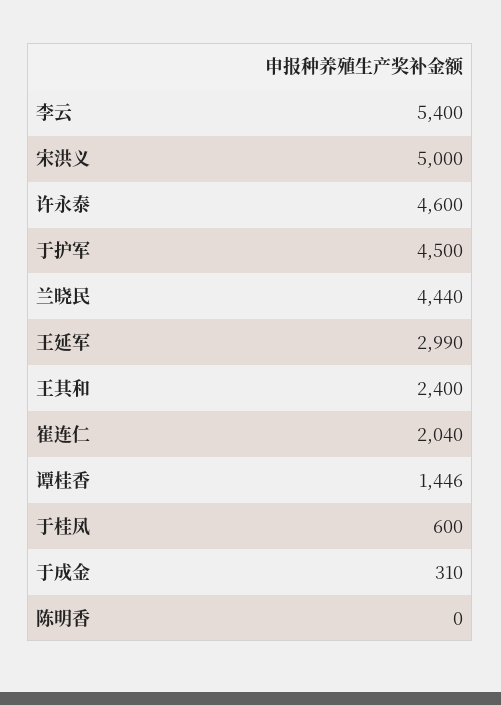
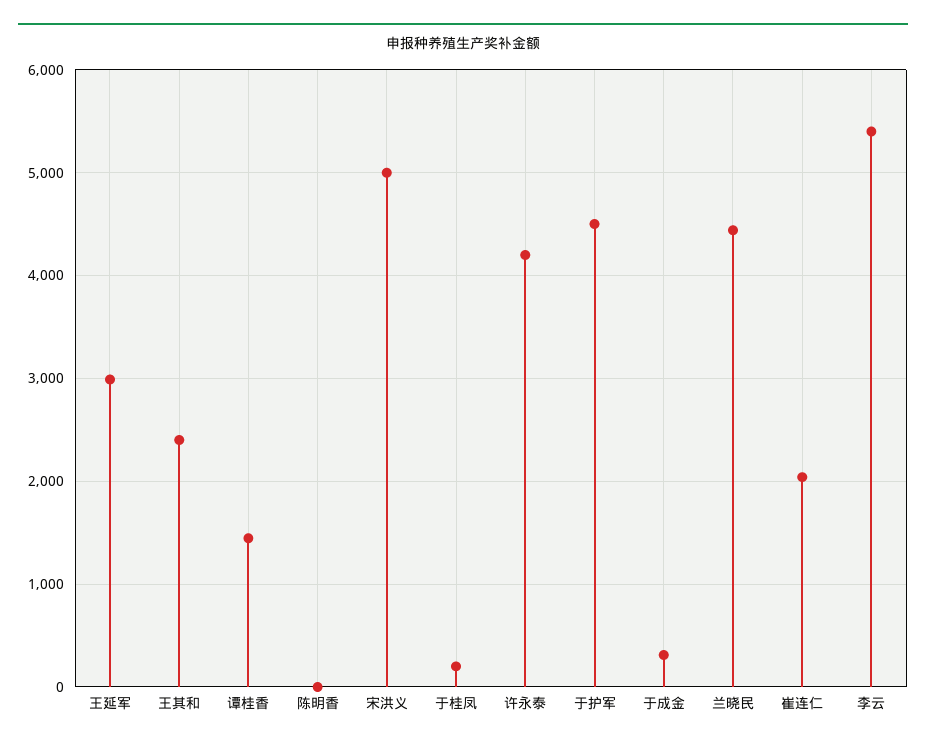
许永泰: 4600 -> 4200
于桂凤: 600 -> 200

